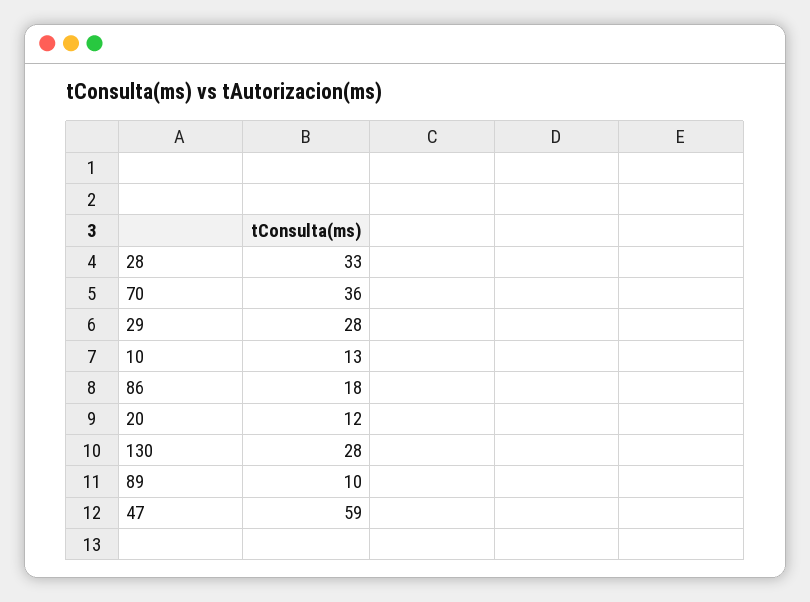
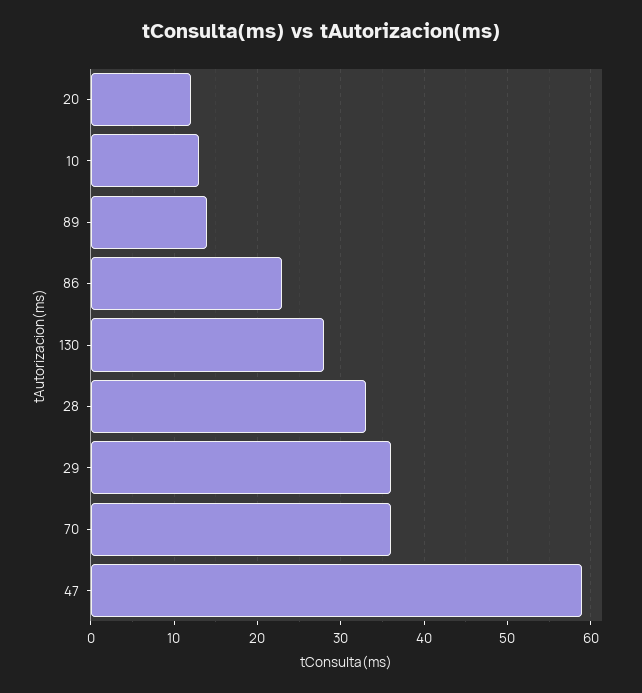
29: 28 -> 36
86: 18 -> 23
89: 10 -> 14

